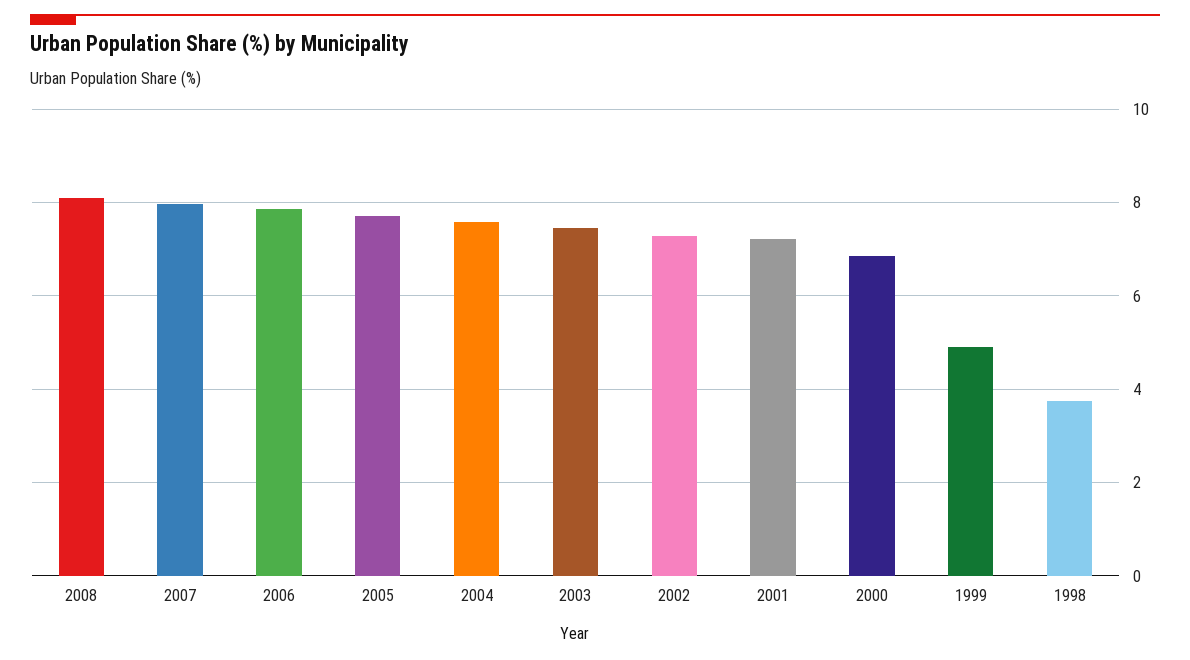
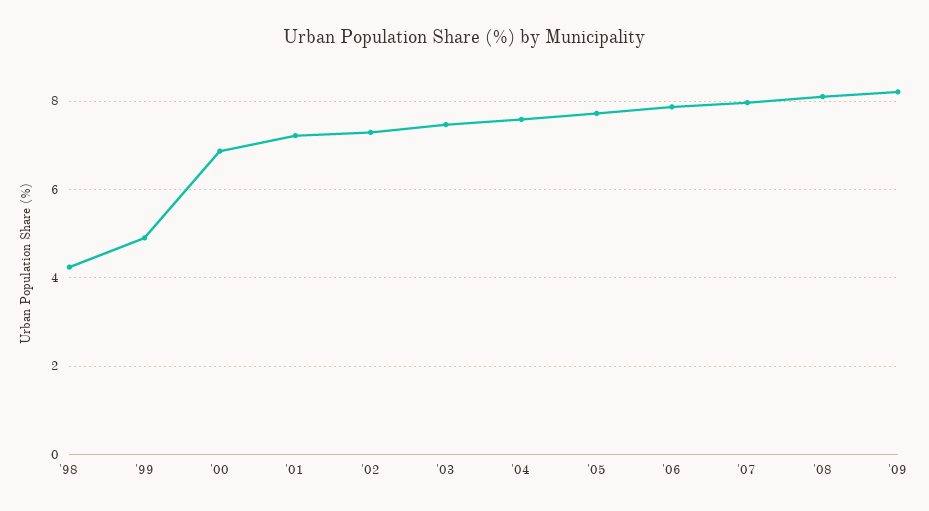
1998: 3.8 -> 4.2
'09: none -> 8.2

